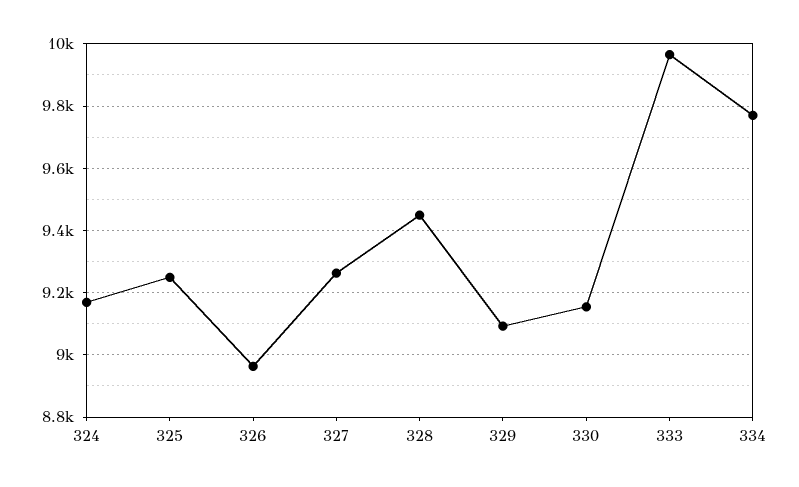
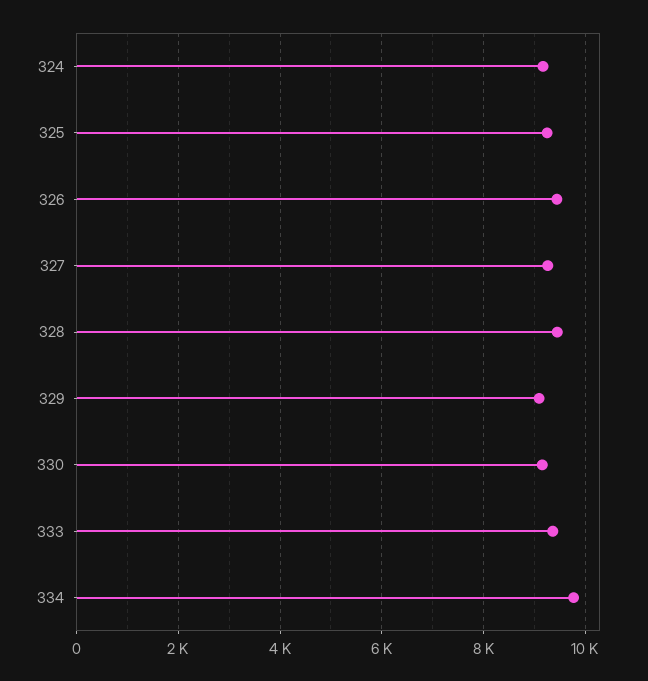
326: 8960 -> 9400
333: 9960 -> 9400

